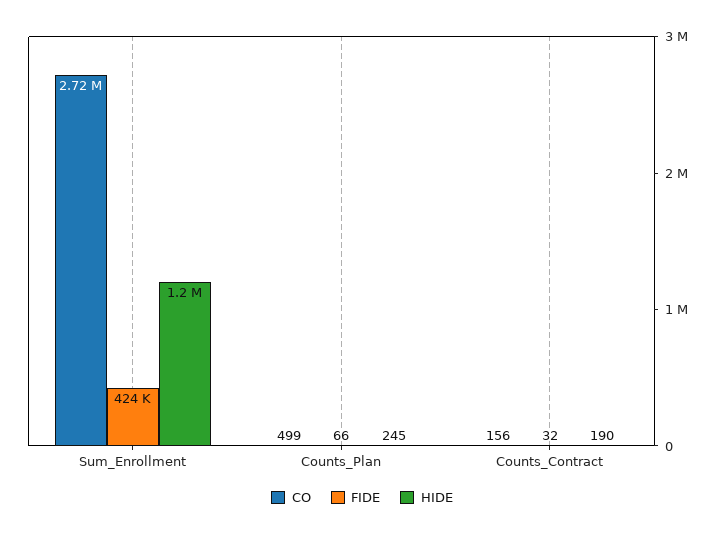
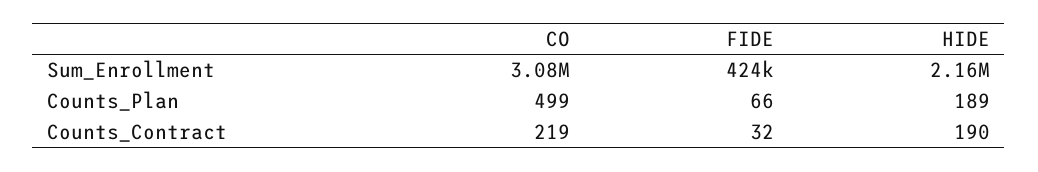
CO, Sum_Enrollment: 2720000 -> 3080000
HIDE, Sum_Enrollment: 1200000 -> 2160000
HIDE, Counts_Plan: 245 -> 189
CO, Counts_Contract: 156 -> 219

